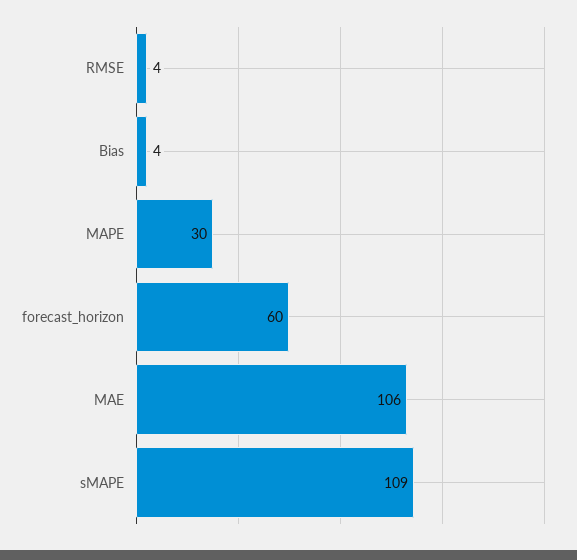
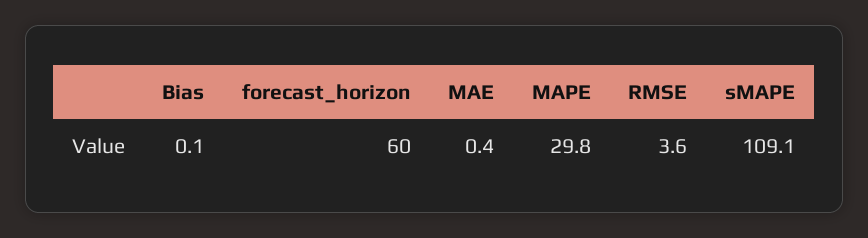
Bias: 4 -> 0.1
MAE: 106 -> 0.4

